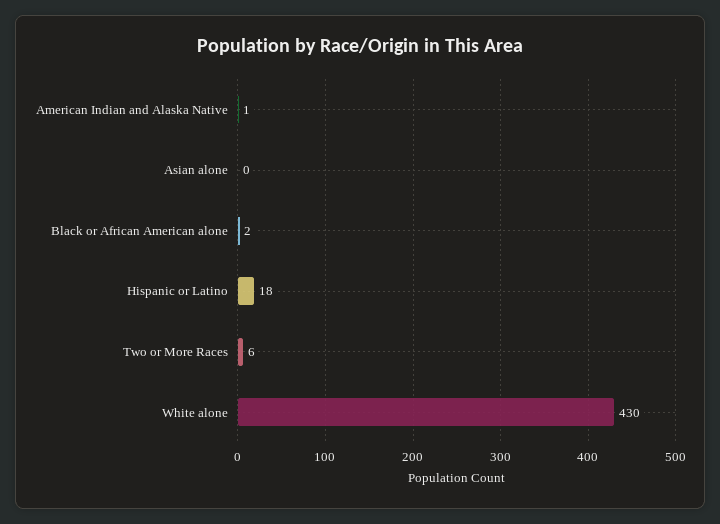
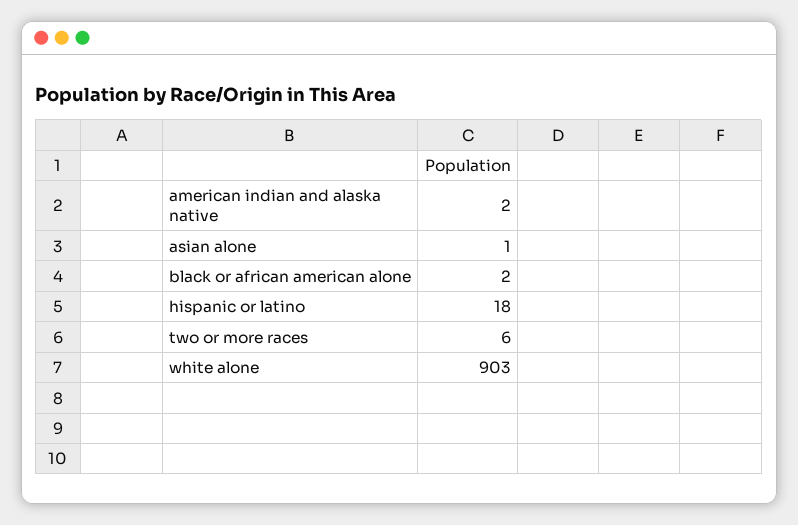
American Indian and Alaska Native: 1 -> 2
Asian alone: 0 -> 1
White alone: 430 -> 903

